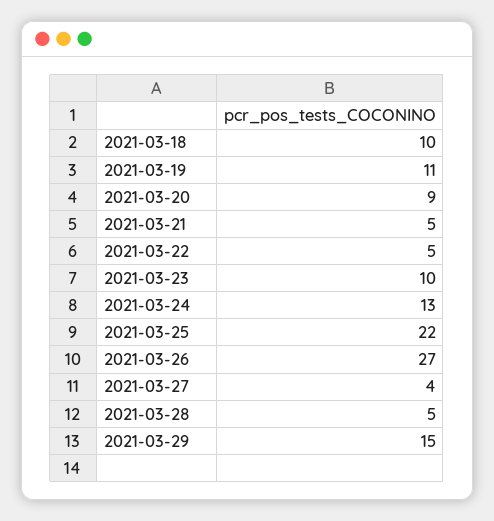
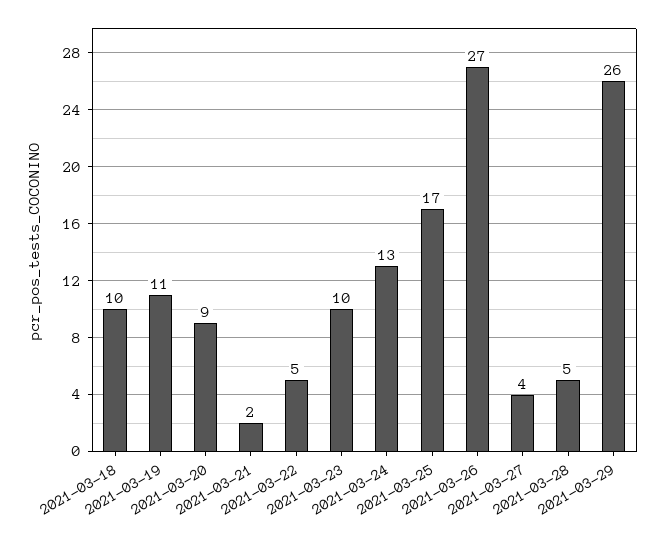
2021-03-21: 5 -> 2
2021-03-25: 22 -> 17
2021-03-29: 15 -> 26

